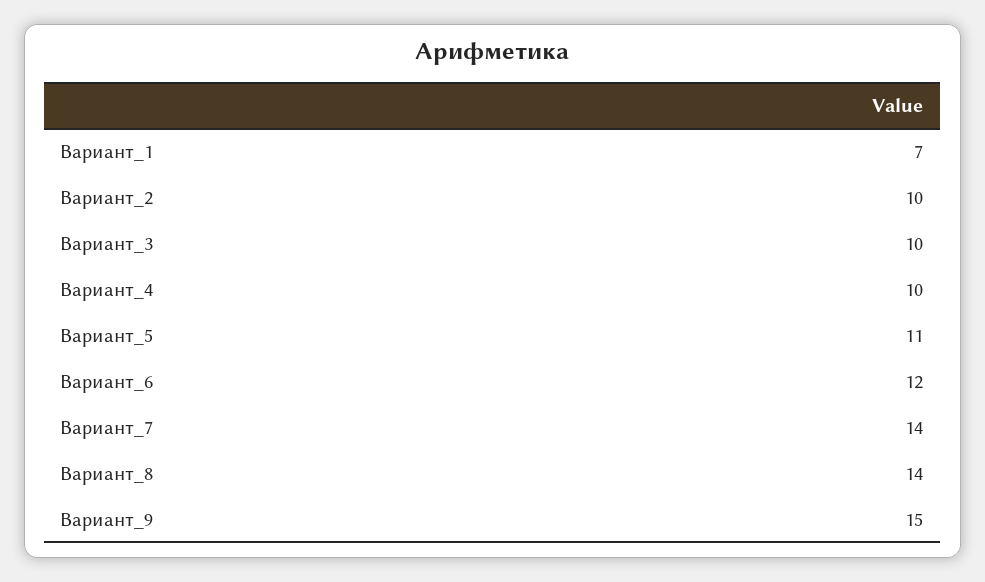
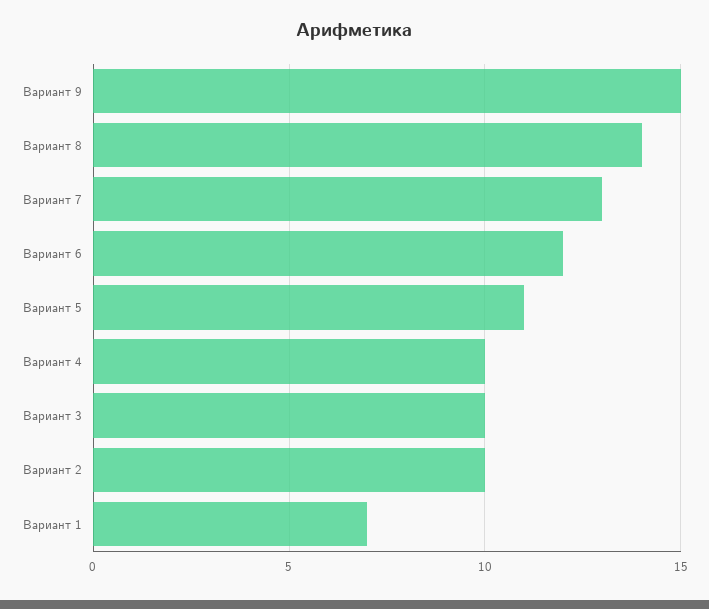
Вариант_7: 14 -> 13

